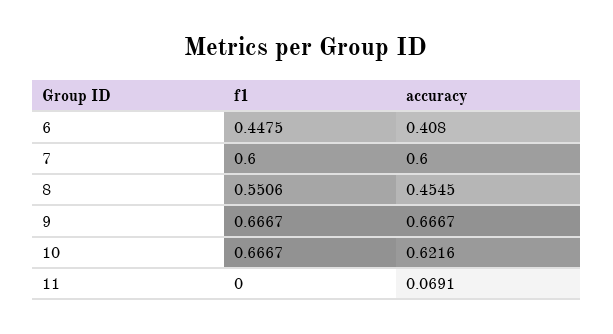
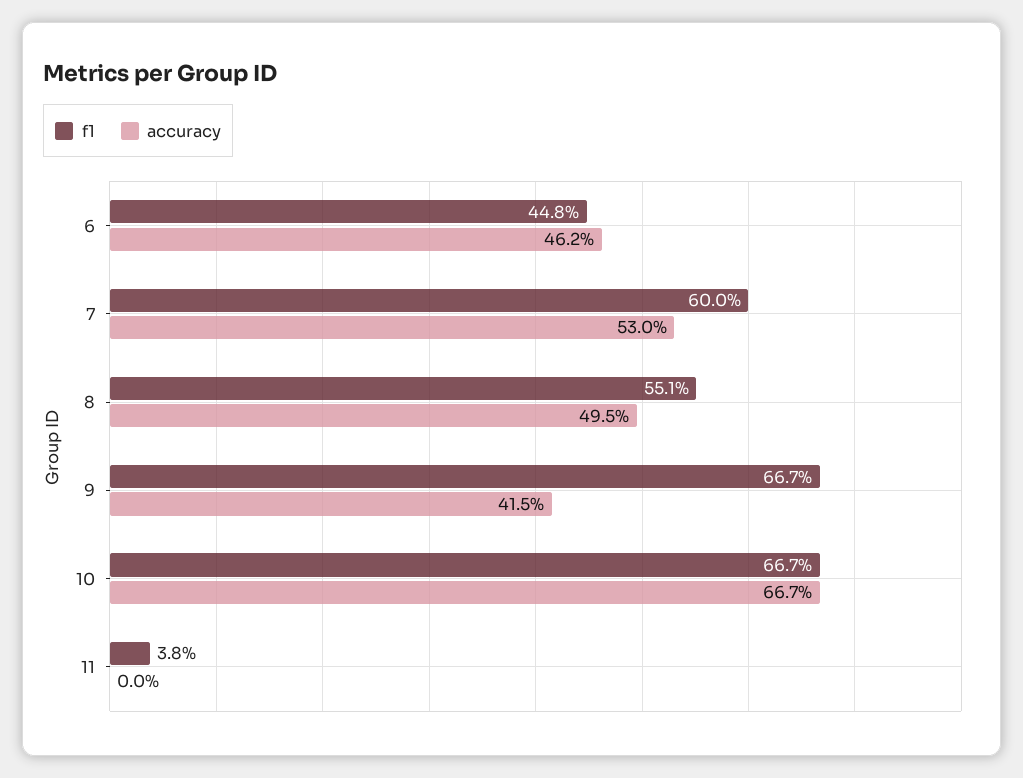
accuracy, 6: 0.408 -> 0.462
accuracy, 7: 0.6 -> 0.53
accuracy, 8: 0.4545 -> 0.495
accuracy, 9: 0.6667 -> 0.415
accuracy, 10: 0.6216 -> 0.667
f1, 11: 0 -> 0.038
accuracy, 11: 0.0691 -> 0

